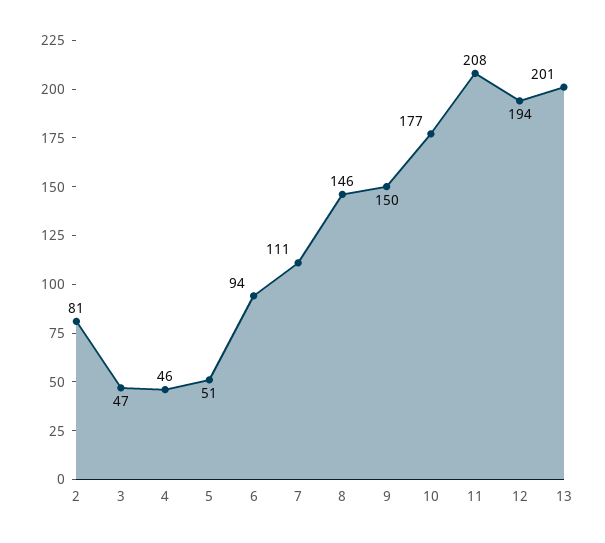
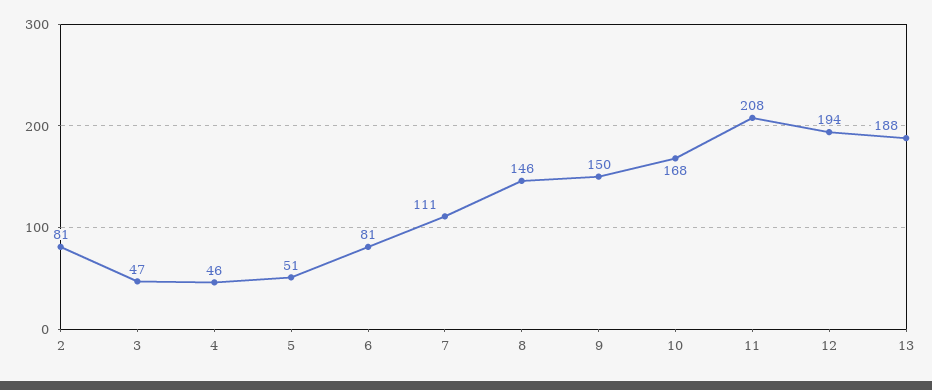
6: 94 -> 81
10: 177 -> 168
13: 201 -> 188

